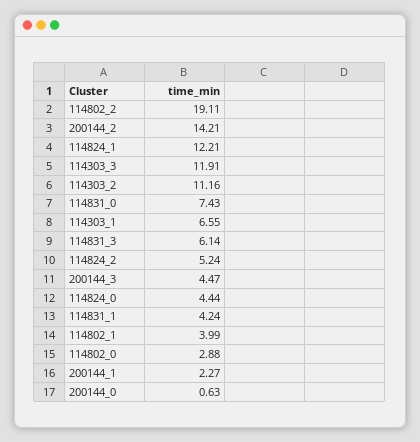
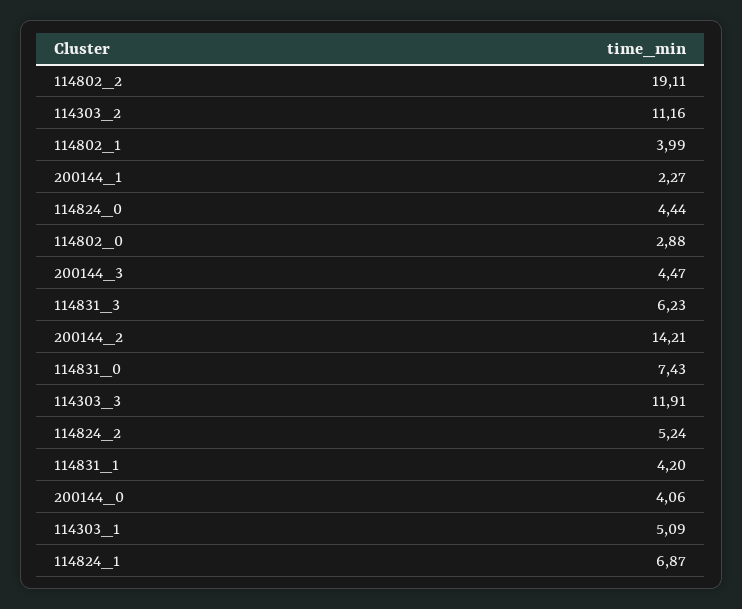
114824_1: 12.21 -> 6.87
114303_1: 6.55 -> 5.09
114831_3: 6.14 -> 6.23
114831_1: 4.24 -> 4.2
200144_0: 0.63 -> 4.06

